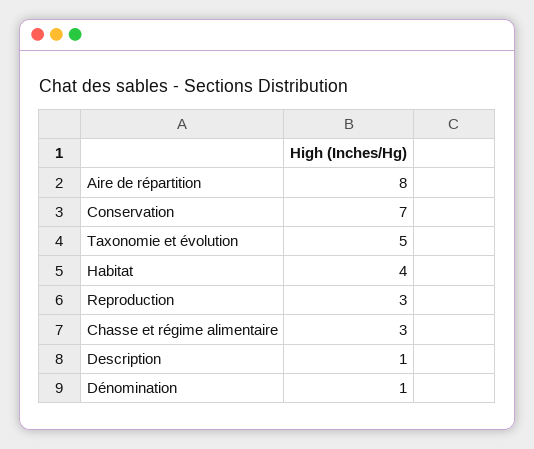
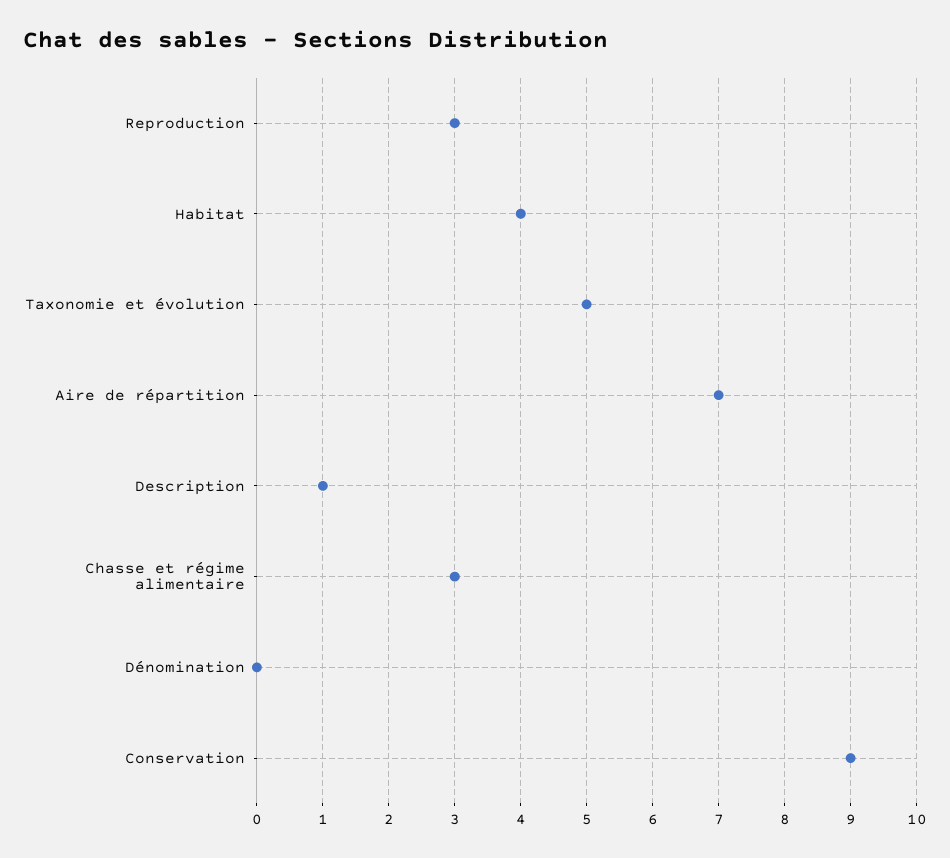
Aire de répartition: 8 -> 7
Conservation: 7 -> 9
Dénomination: 1 -> 0

